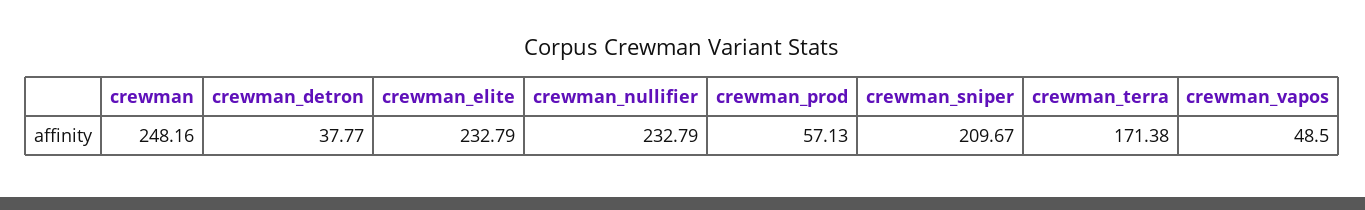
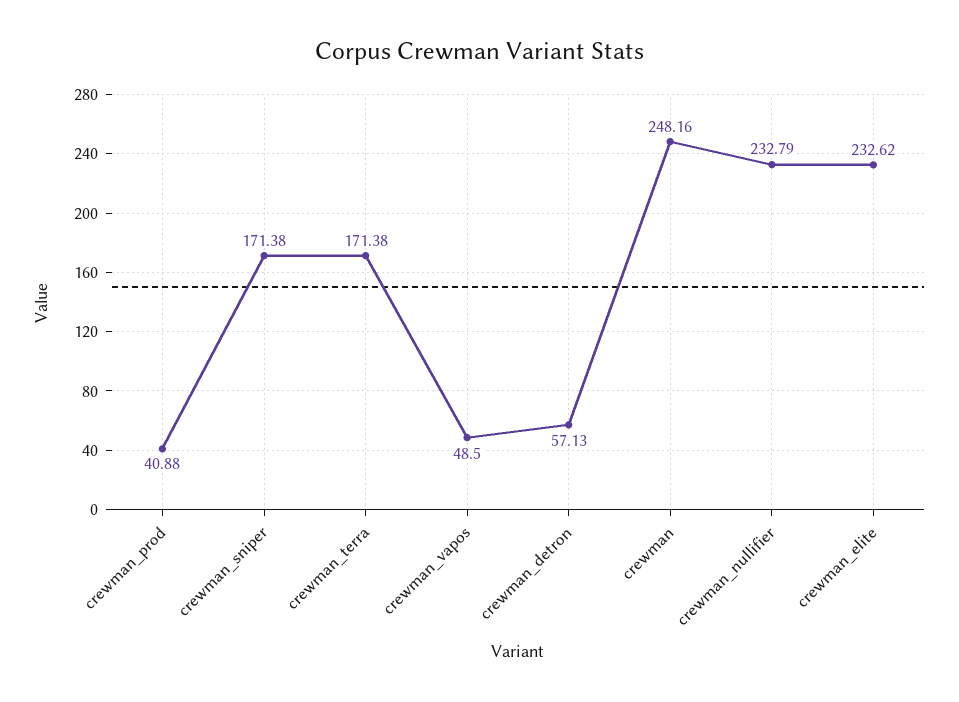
crewman_detron: 37.77 -> 57.13
crewman_elite: 232.79 -> 232.62
crewman_prod: 57.13 -> 40.88
crewman_sniper: 209.67 -> 171.38

